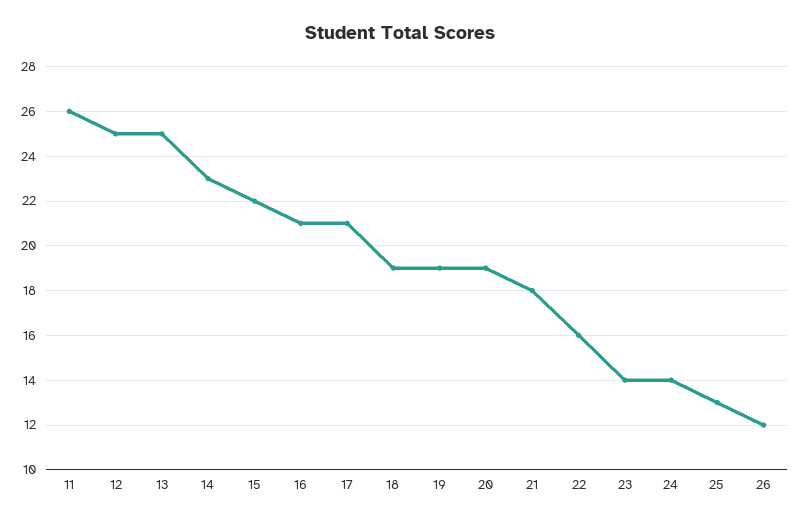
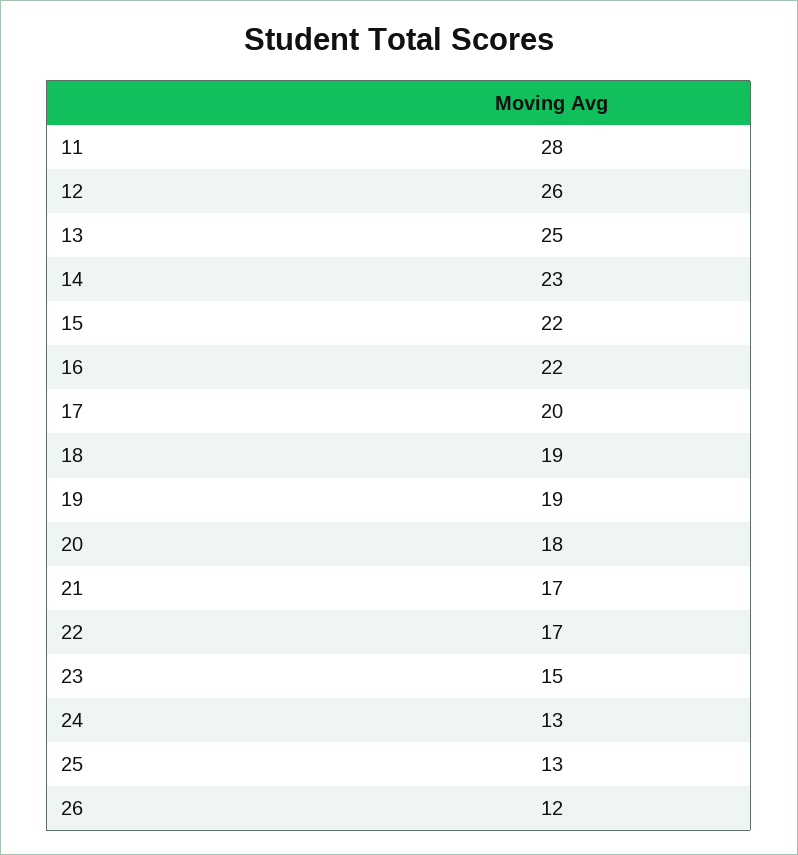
11: 26 -> 28
12: 25 -> 26
16: 21 -> 22
17: 21 -> 20
20: 19 -> 18
21: 18 -> 17
22: 16 -> 17
23: 14 -> 15
24: 14 -> 13

